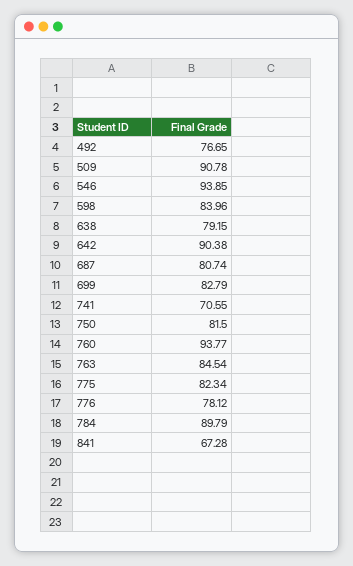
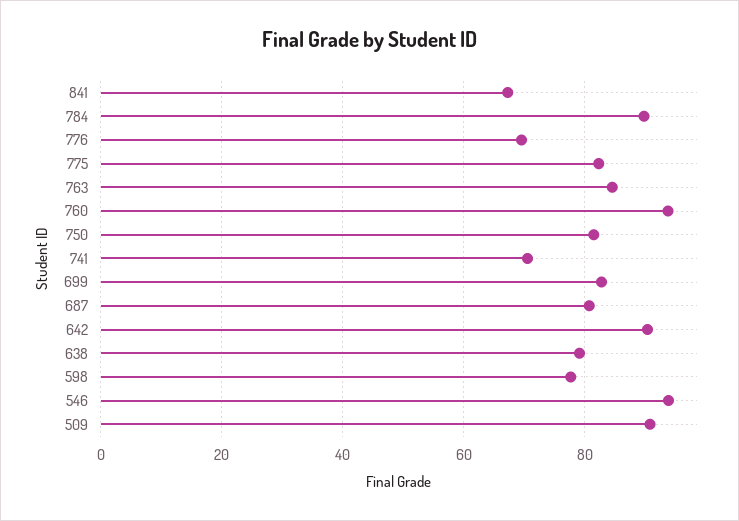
492: 76.65 -> none
598: 83.96 -> 78
776: 78.12 -> 70

